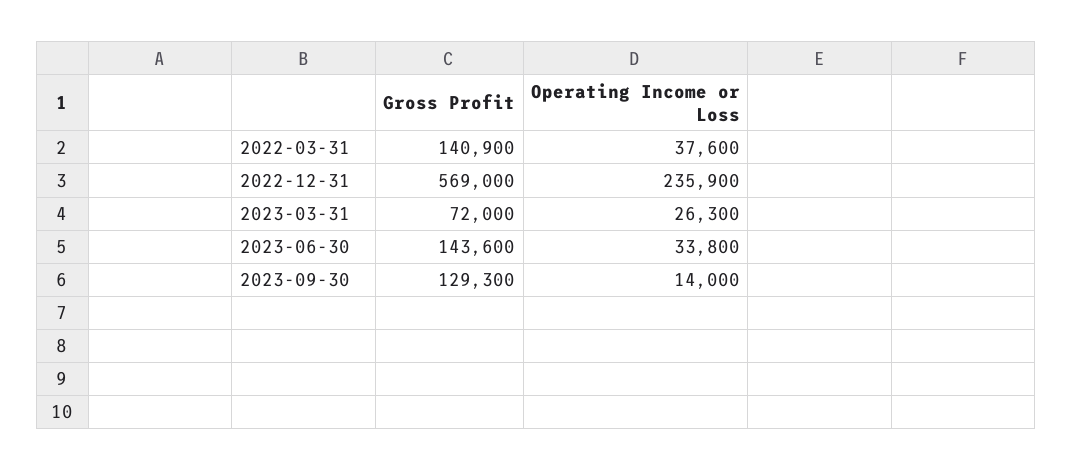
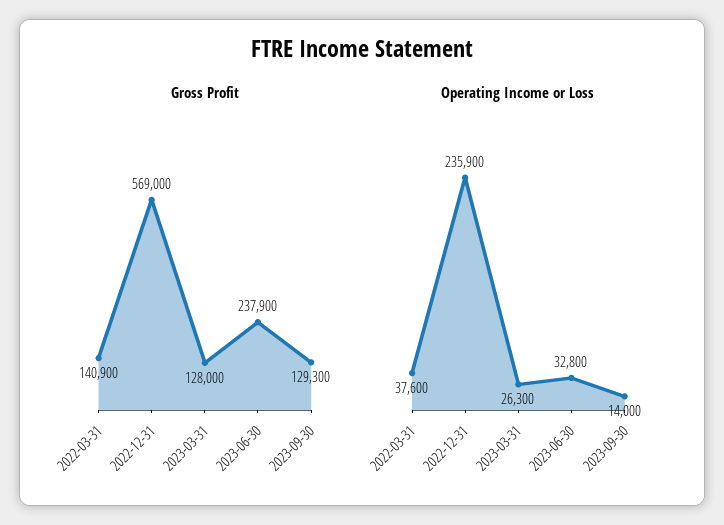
Gross Profit, 2023-03-31: 72000 -> 128000
Gross Profit, 2023-06-30: 143600 -> 237900
Operating Income or Loss, 2023-06-30: 33800 -> 32800

